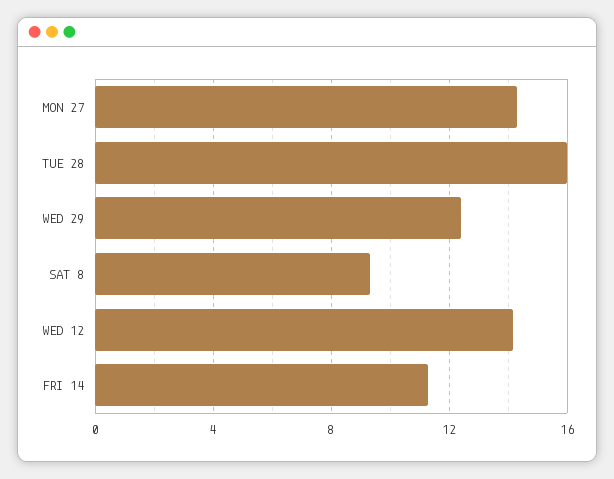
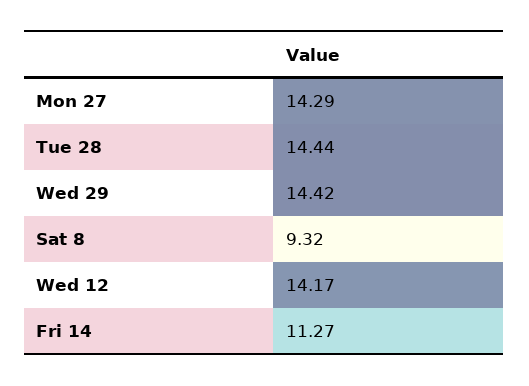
TUE 28: 16 -> 14.44
WED 29: 12.5 -> 14.42

